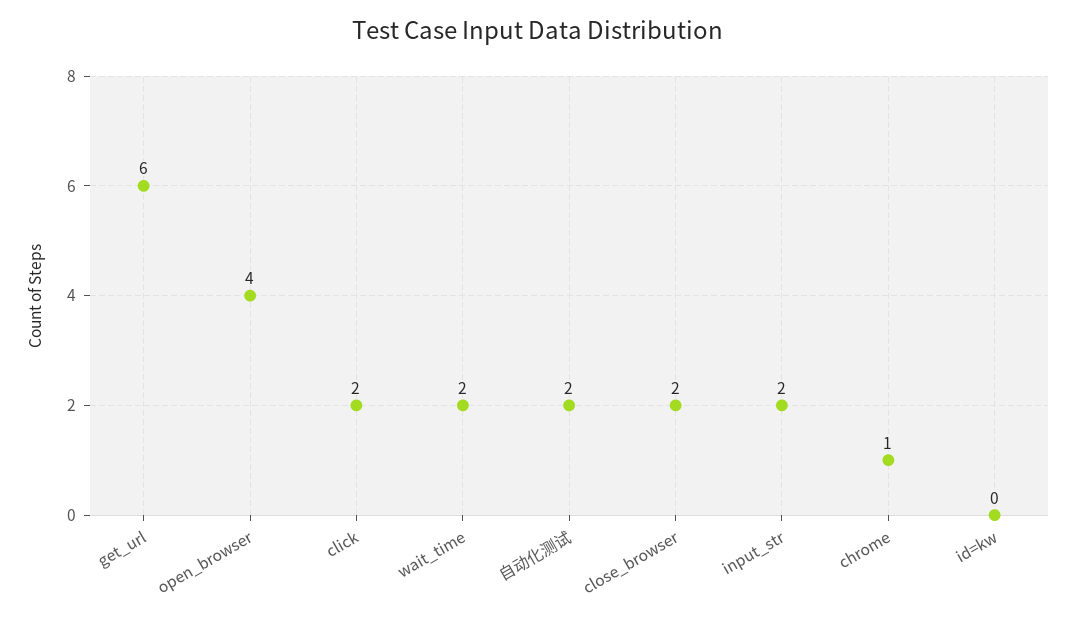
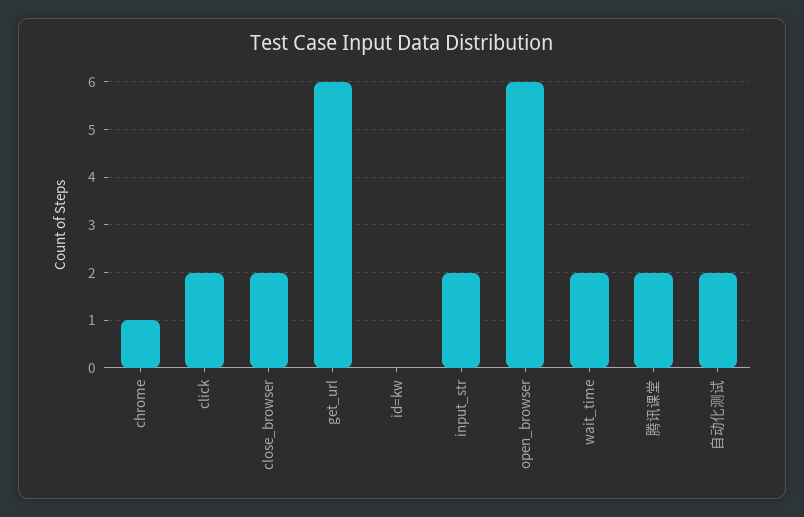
open_browser: 4 -> 6
腾讯课堂: none -> 2

